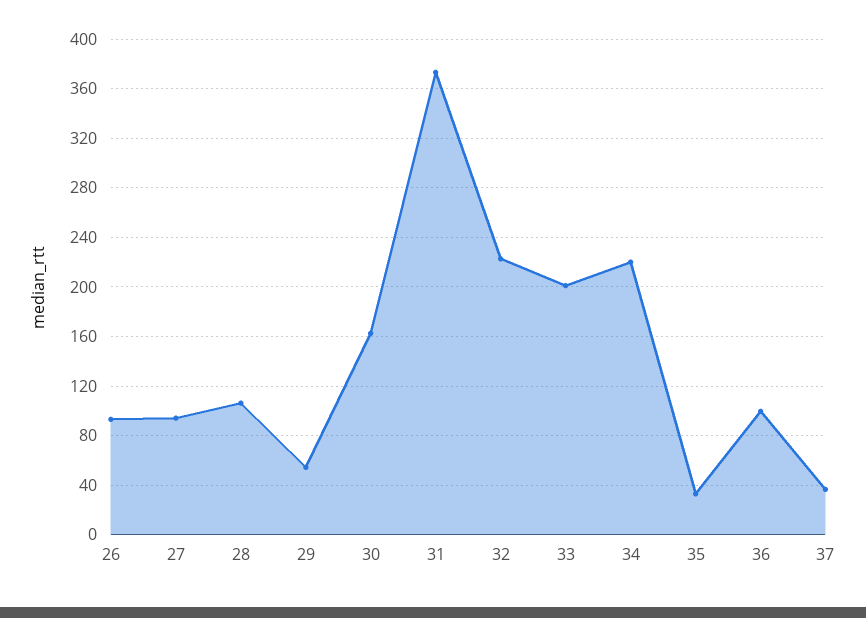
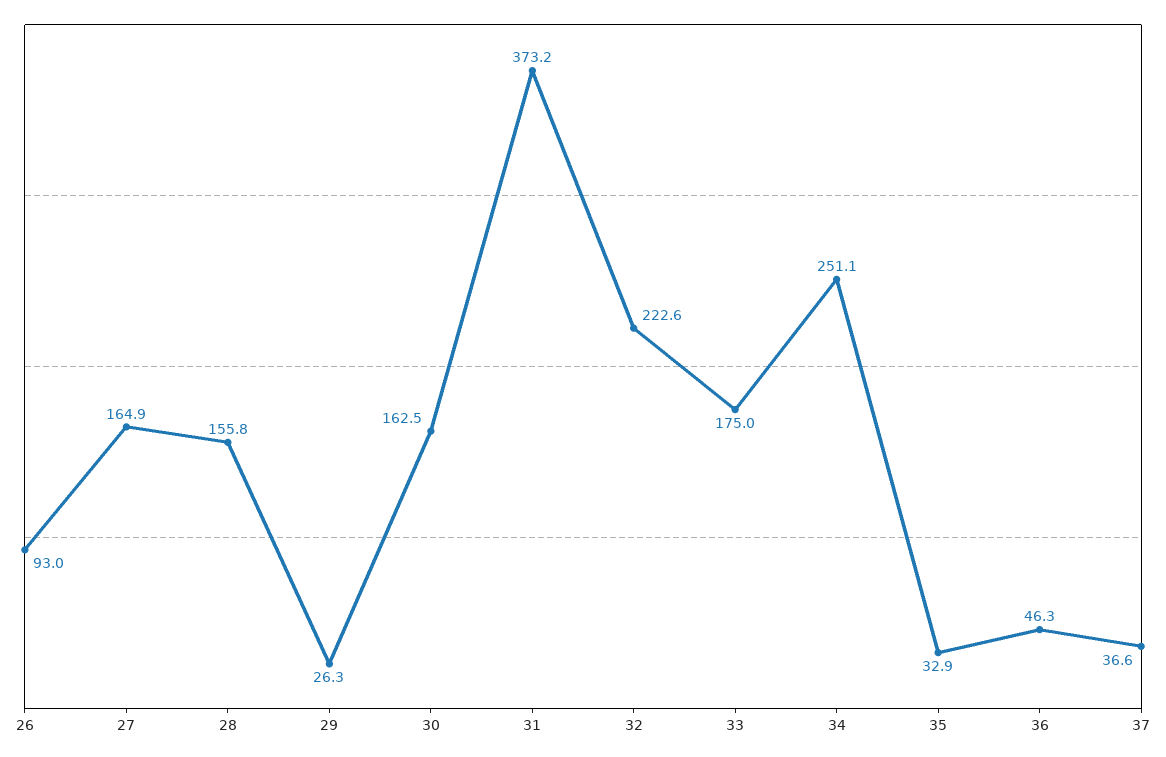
27: 95 -> 164.9
28: 105 -> 155.8
29: 55 -> 26.3
33: 200 -> 175
34: 220 -> 251.1
36: 100 -> 46.3

